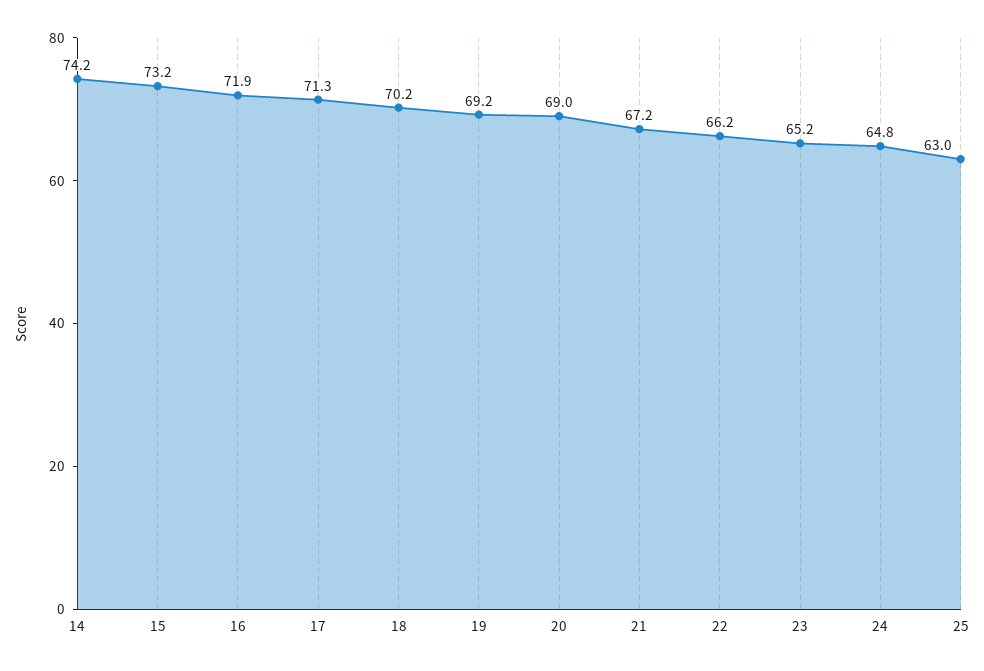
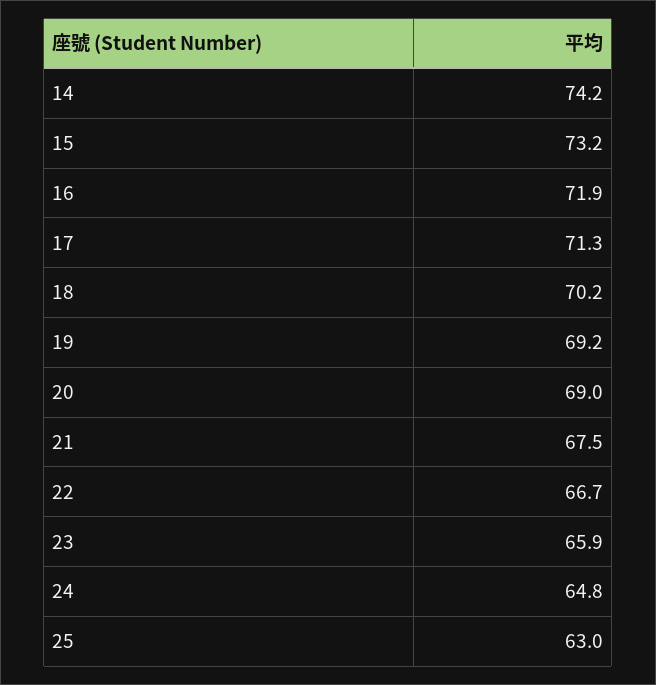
21: 67.2 -> 67.5
22: 66.2 -> 66.7
23: 65.2 -> 65.9

